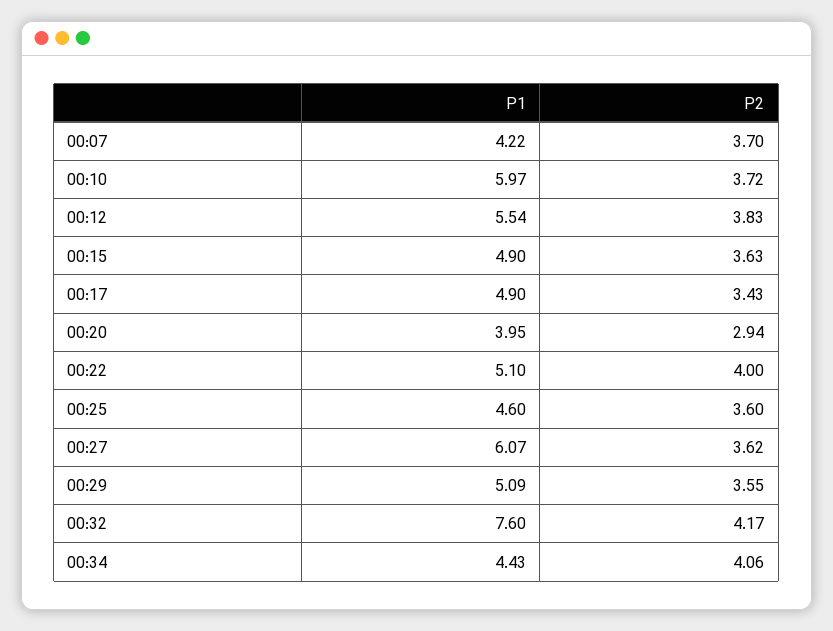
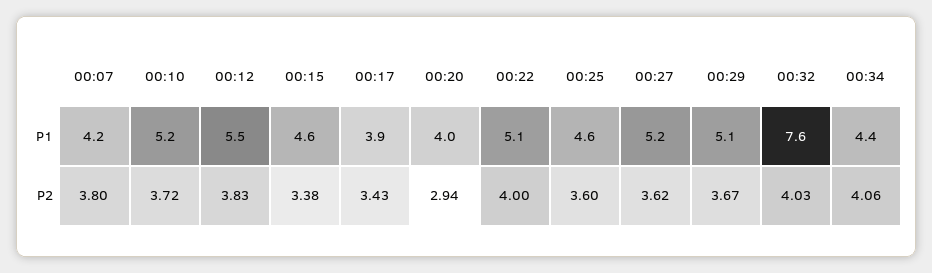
P2, 00:07: 3.7 -> 3.8
P1, 00:10: 5.97 -> 5.2
P1, 00:15: 4.9 -> 4.6
P2, 00:15: 3.63 -> 3.38
P1, 00:17: 4.9 -> 3.9
P1, 00:27: 6.07 -> 5.2
P2, 00:29: 3.55 -> 3.67
P2, 00:32: 4.17 -> 4.03

